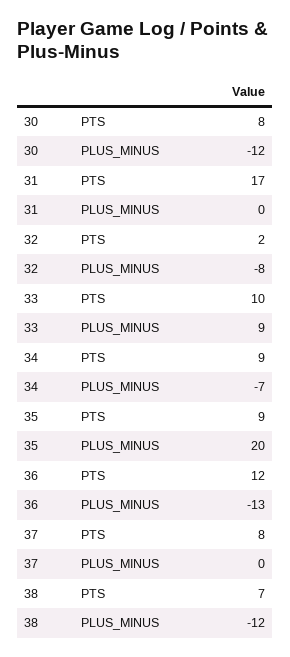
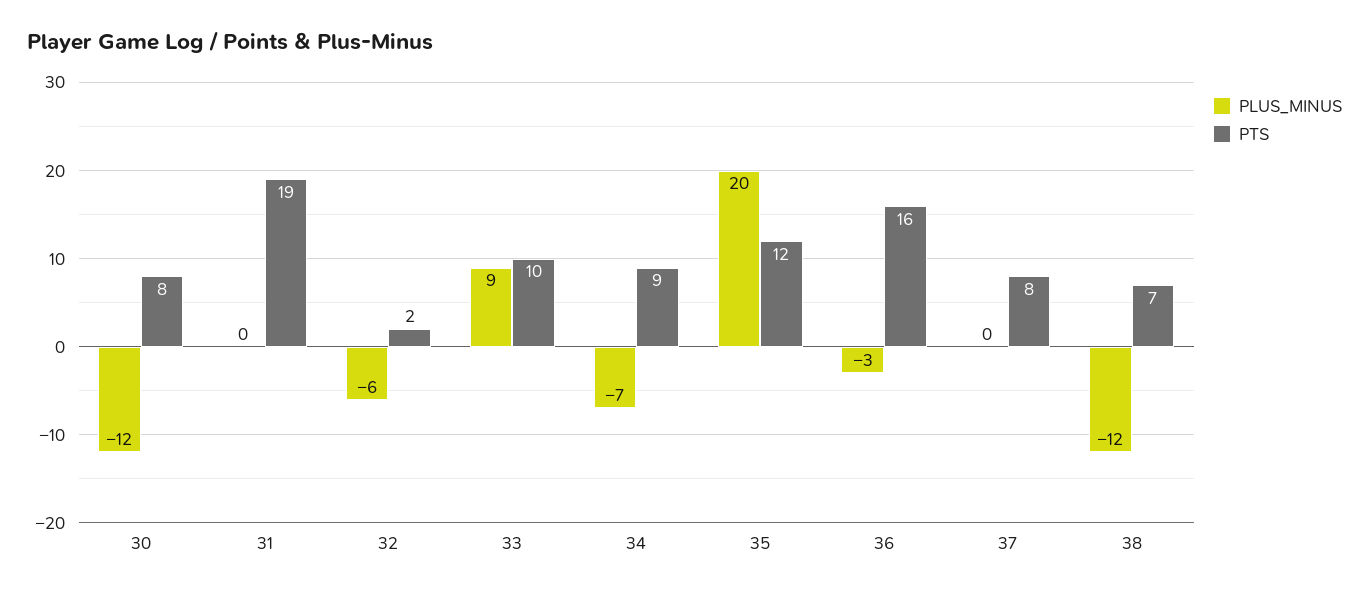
PTS, 31: 17 -> 19
PLUS_MINUS, 32: -8 -> -6
PTS, 35: 9 -> 12
PTS, 36: 12 -> 16
PLUS_MINUS, 36: -13 -> -3

